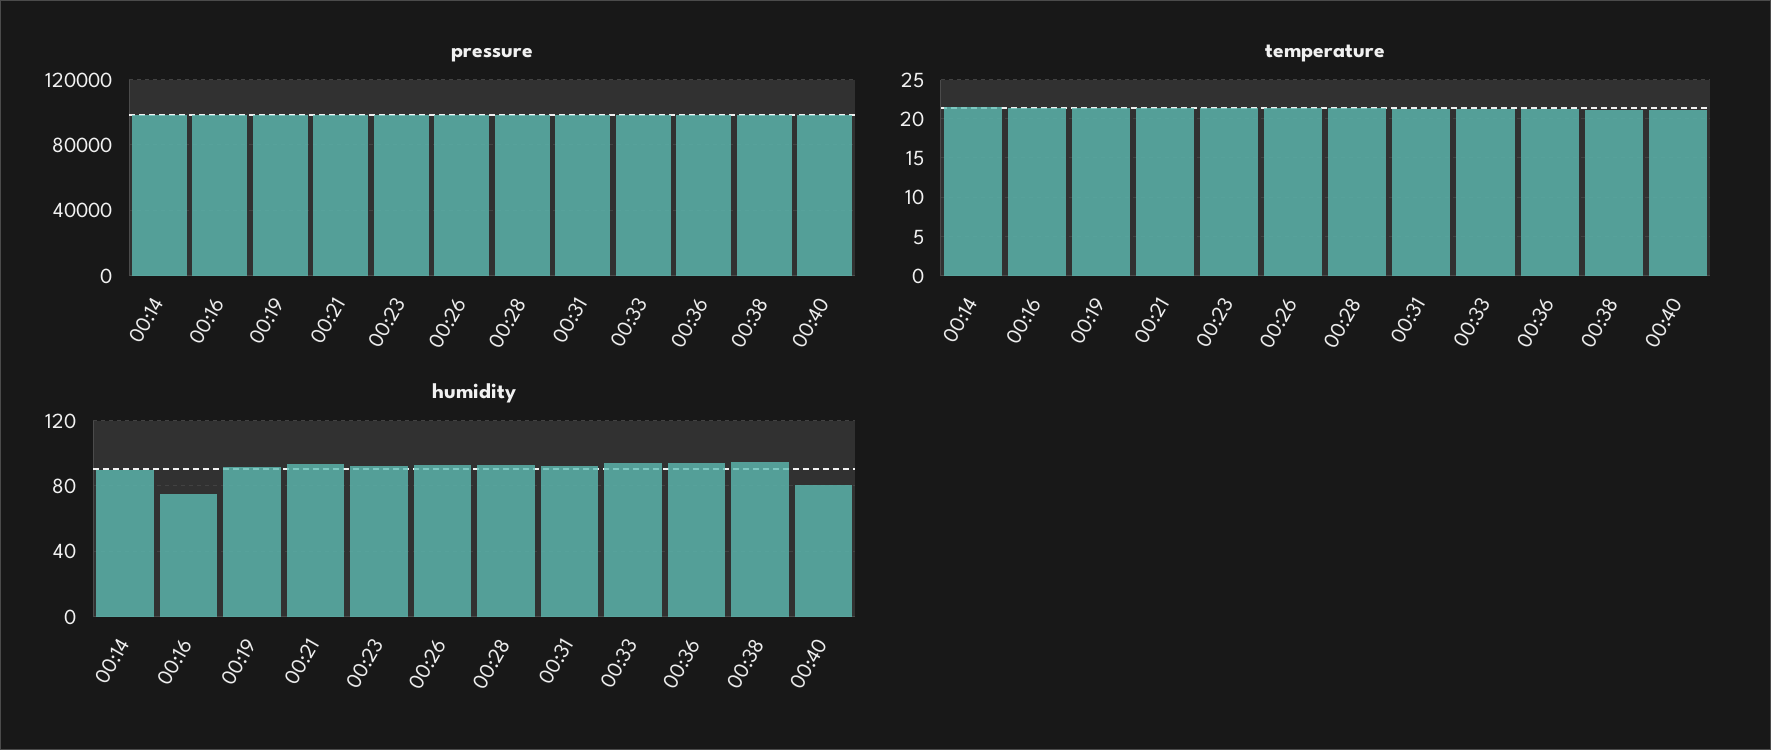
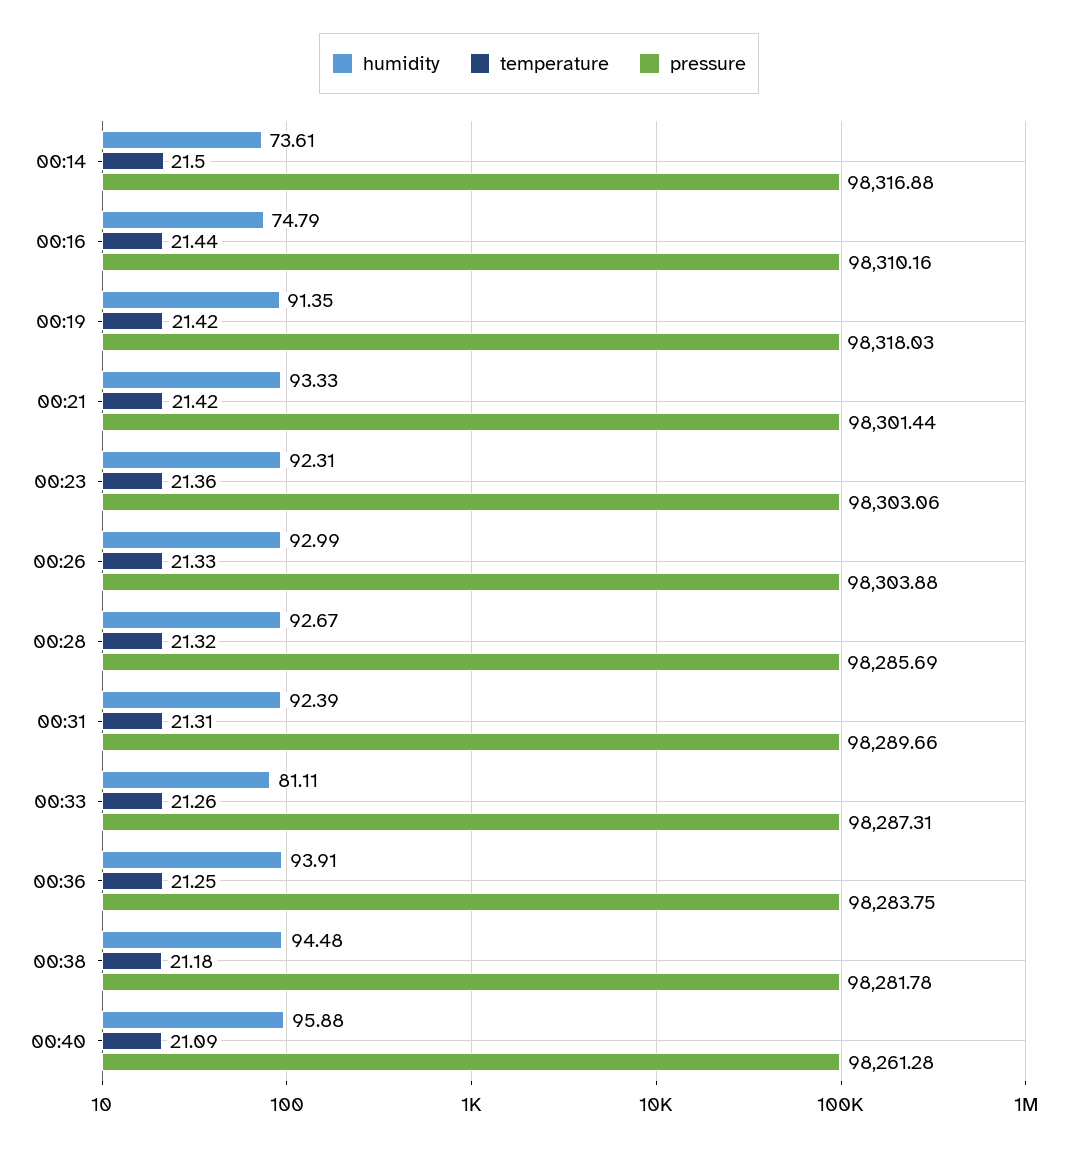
humidity, 00:14: 90 -> 73.61
humidity, 00:33: 95 -> 81.11
humidity, 00:40: 80 -> 95.88

